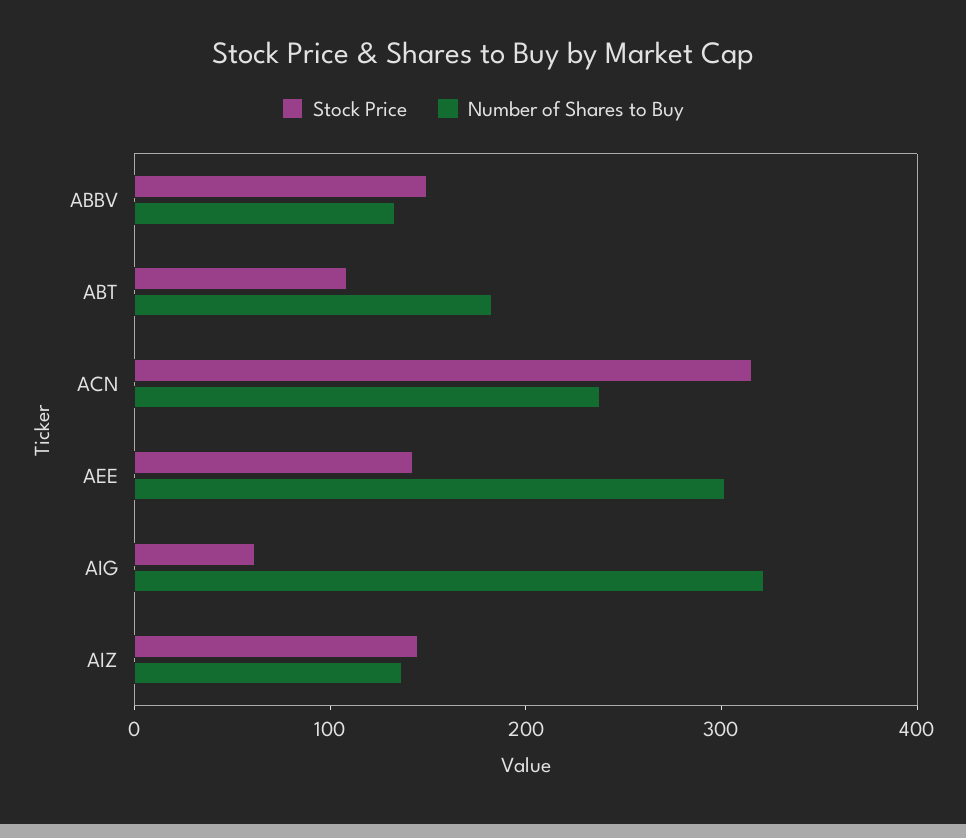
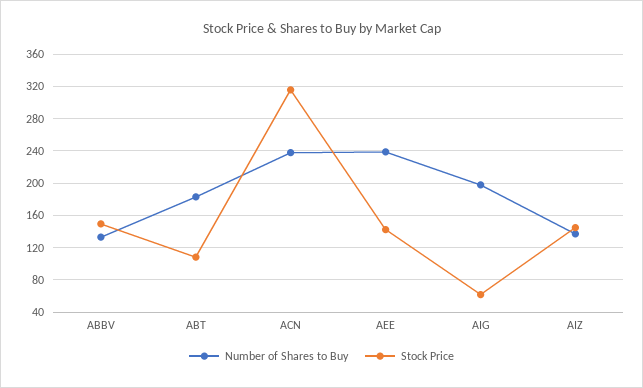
Number of Shares to Buy, AEE: 300 -> 240
Number of Shares to Buy, AIG: 320 -> 200

